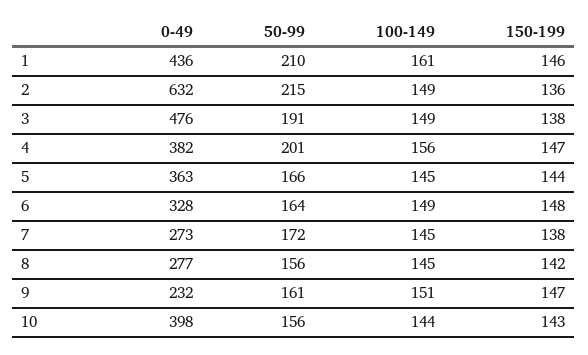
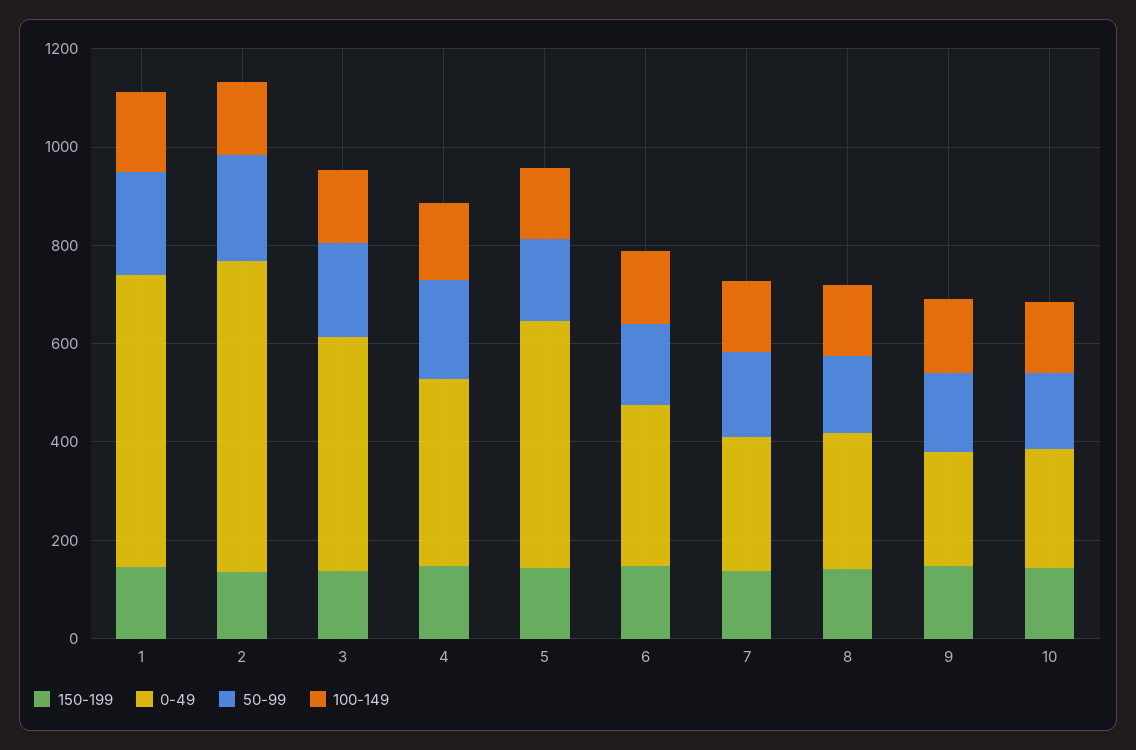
0-49, 1: 436 -> 600
0-49, 5: 363 -> 500
0-49, 10: 398 -> 250

